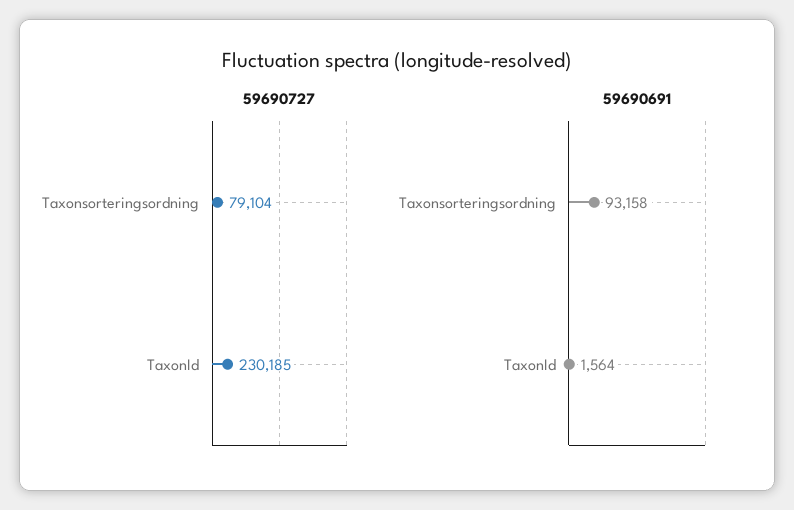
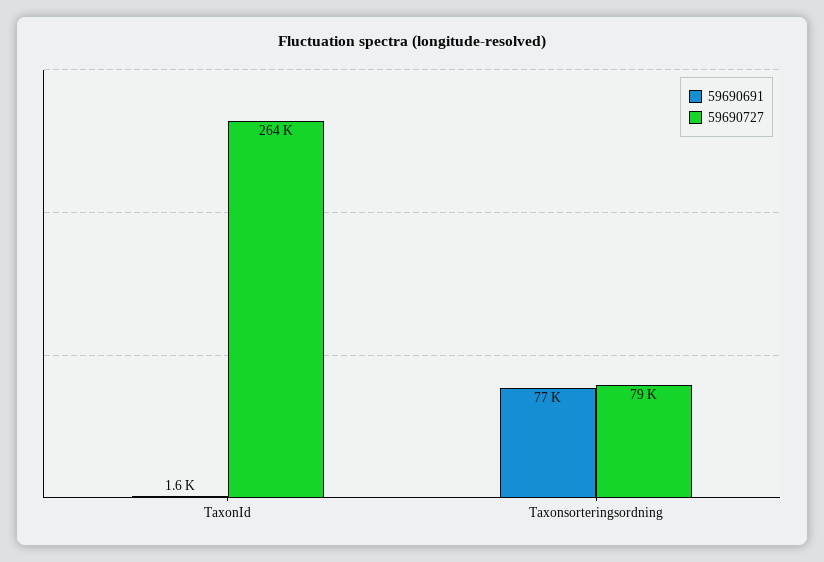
59690727, TaxonId: 230185 -> 264000
59690691, Taxonsorteringsordning: 93158 -> 77000

